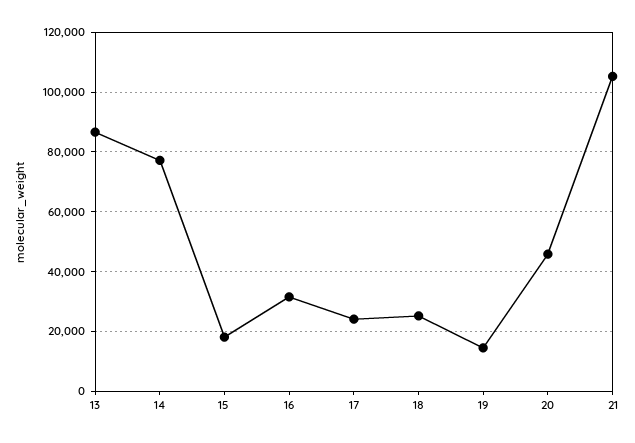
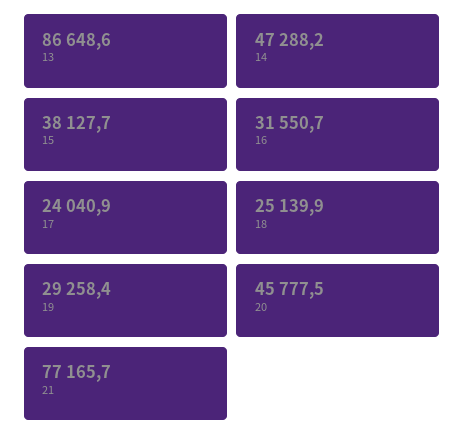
14: 77500 -> 47288.2
15: 17500 -> 38127.7
19: 15000 -> 29258.4
21: 105000 -> 77165.7

